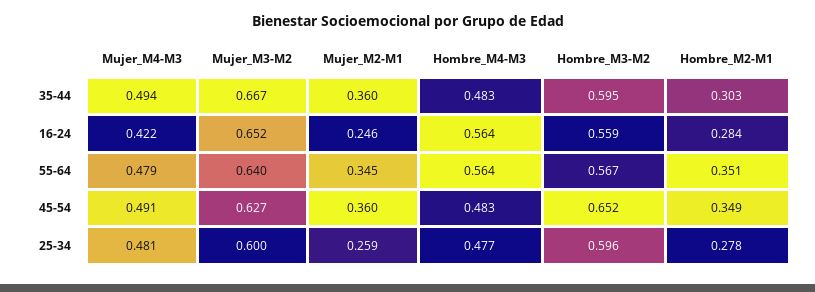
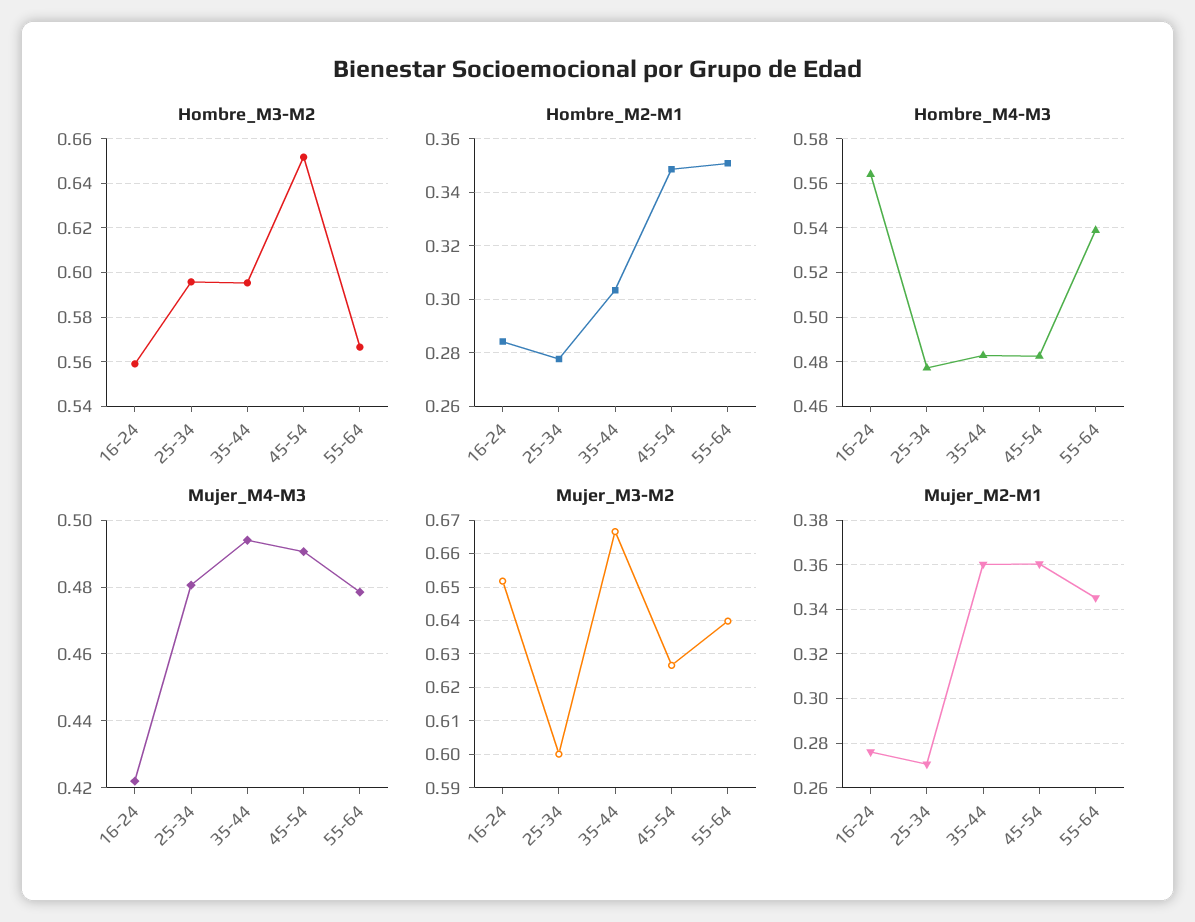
Mujer_M2-M1, 16-24: 0.246 -> 0.275
Hombre_M4-M3, 55-64: 0.564 -> 0.54
Mujer_M2-M1, 25-34: 0.259 -> 0.27

